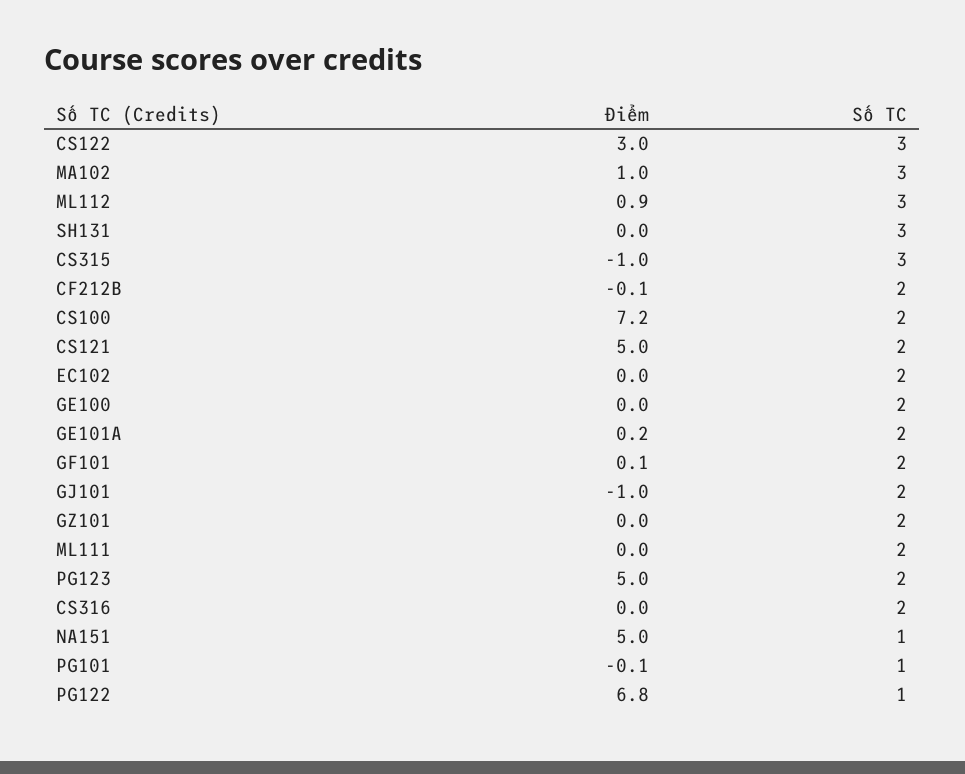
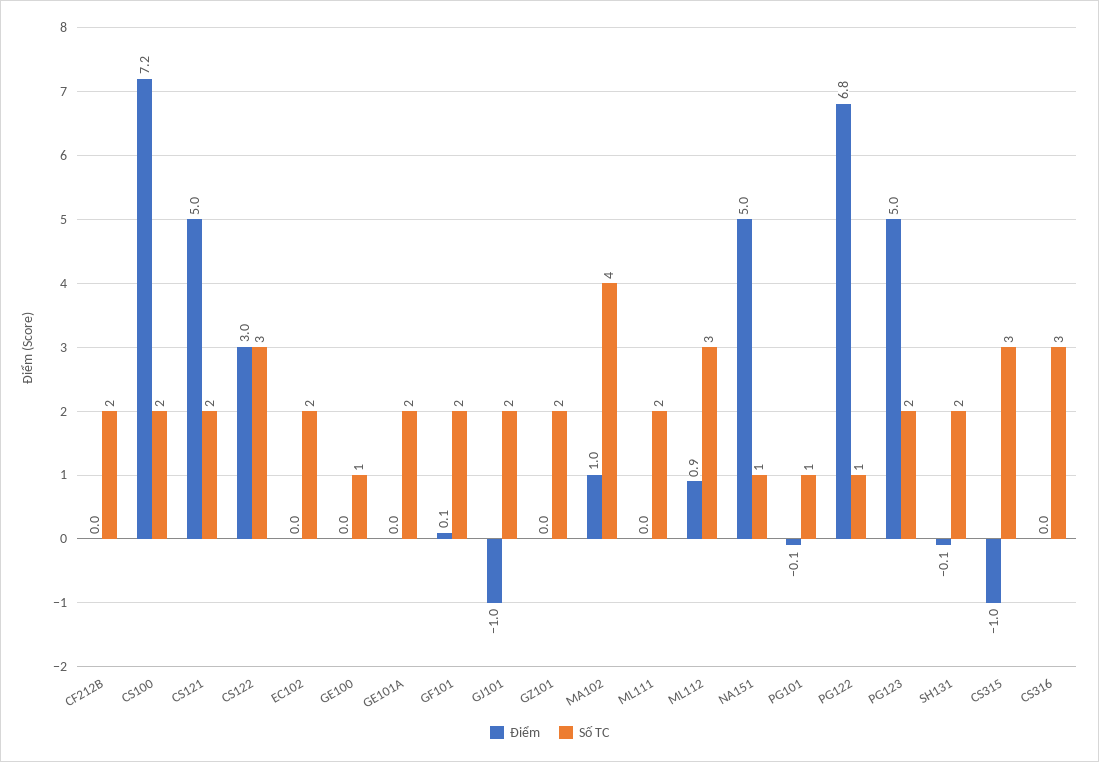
Số TC, MA102: 3 -> 4
Điểm, SH131: 0 -> -0.1
Số TC, SH131: 3 -> 2
Điểm, CF212B: -0.1 -> 0
Số TC, GE100: 2 -> 1
Điểm, GE101A: 0.2 -> 0
Số TC, CS316: 2 -> 3

